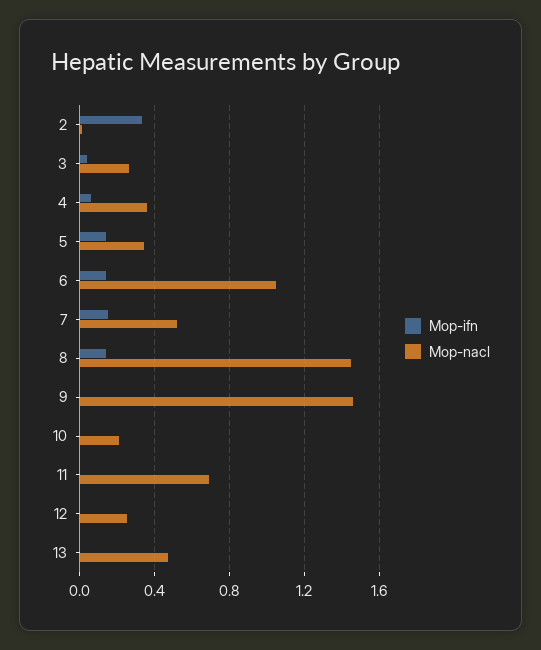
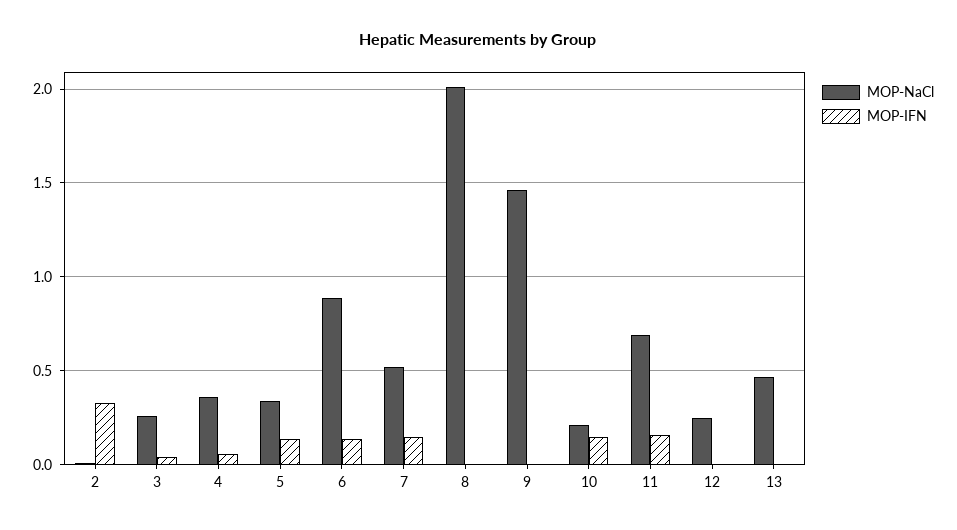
Mop-nacl, 6: 1.05 -> 0.9
Mop-ifn, 8: 0.15 -> 0
Mop-nacl, 8: 1.45 -> 2
Mop-ifn, 10: 0 -> 0.15
Mop-ifn, 11: 0 -> 0.15

